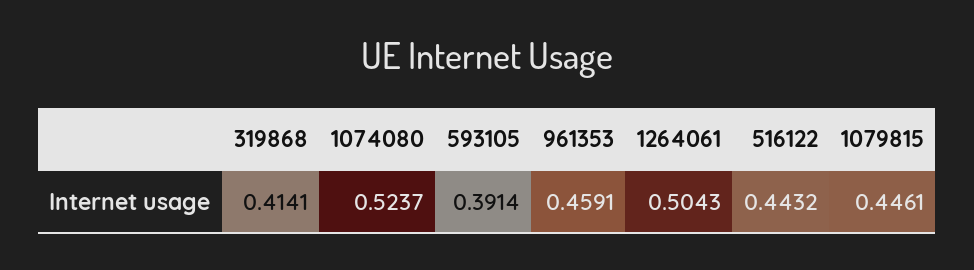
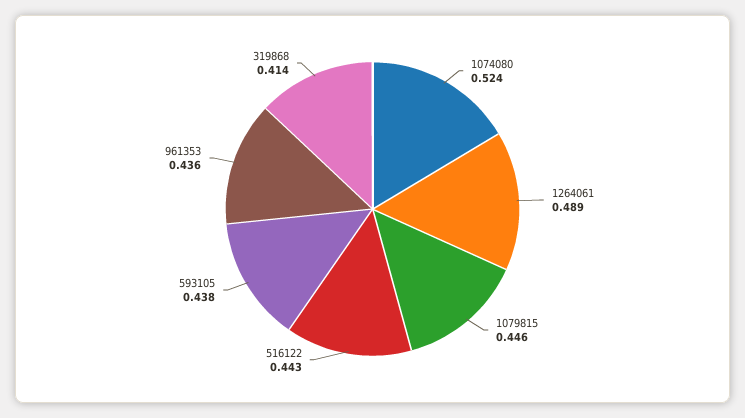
593105: 0.3914 -> 0.438
961353: 0.4591 -> 0.436
1264061: 0.5043 -> 0.489

